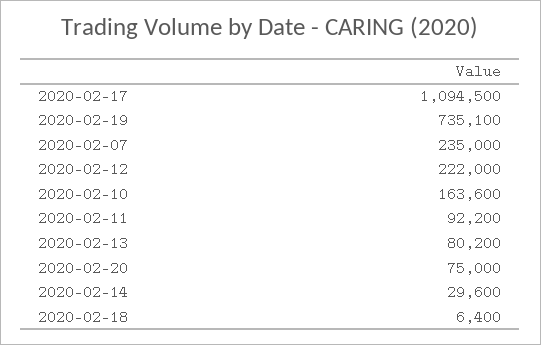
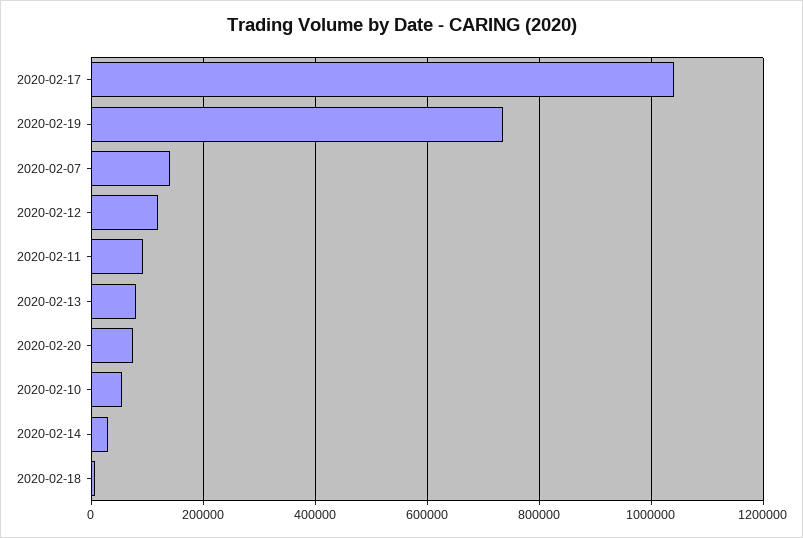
2020-02-17: 1094500 -> 1040000
2020-02-07: 235000 -> 140000
2020-02-12: 222000 -> 120000
2020-02-10: 163600 -> 60000

